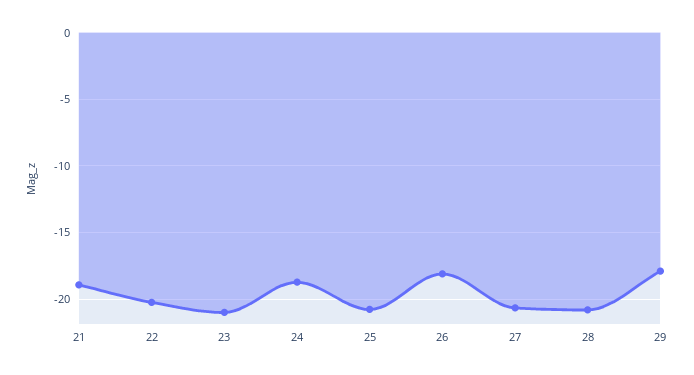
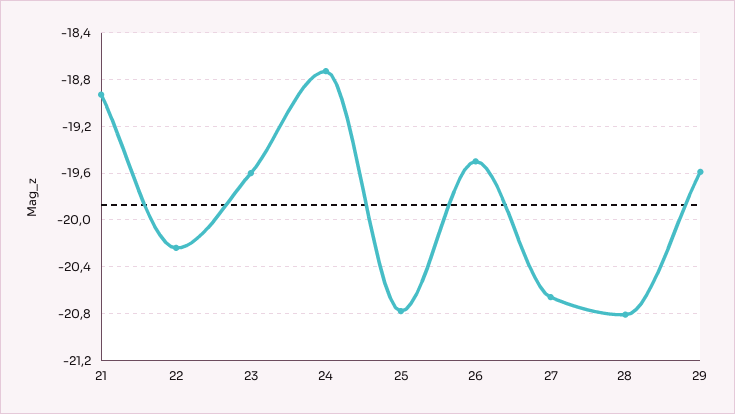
23: -21 -> -19.6
26: -18 -> -19.5
29: -18 -> -19.6

